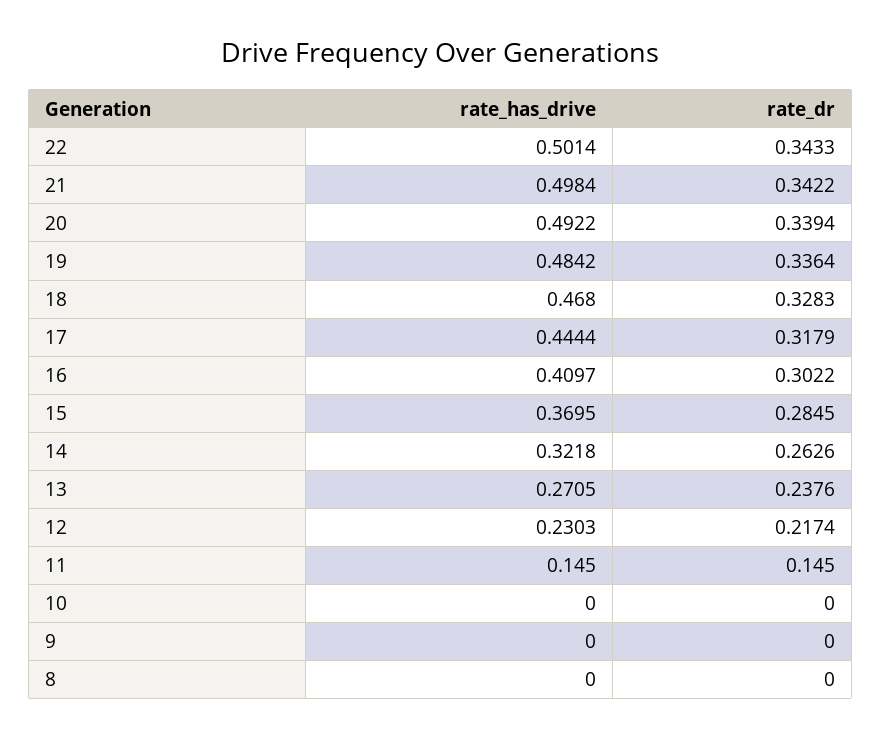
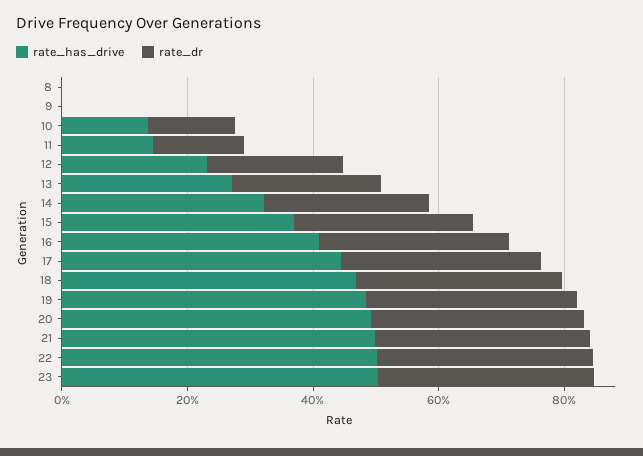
rate_has_drive, 10: 0 -> 0.15
rate_dr, 10: 0 -> 0.15
rate_has_drive, 23: none -> 0.5
rate_dr, 23: none -> 0.35

